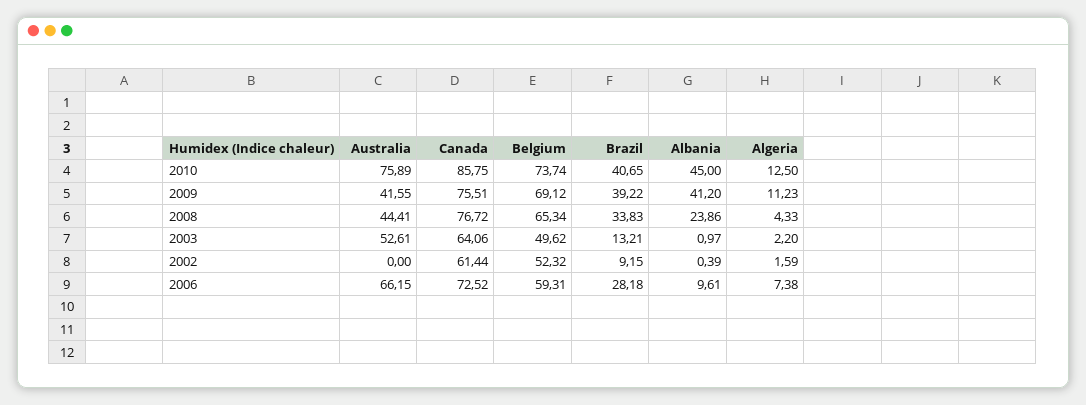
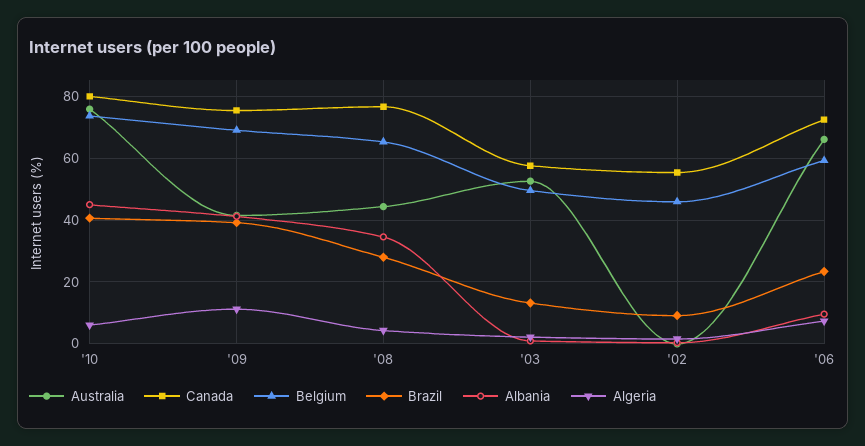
Canada, 2010: 85.75 -> 80
Algeria, 2010: 12.5 -> 6
Brazil, 2008: 33.83 -> 28
Albania, 2008: 23.86 -> 34
Canada, 2003: 64.06 -> 58
Canada, 2002: 61.44 -> 56
Belgium, 2002: 52.32 -> 46
Brazil, 2006: 28.18 -> 24

